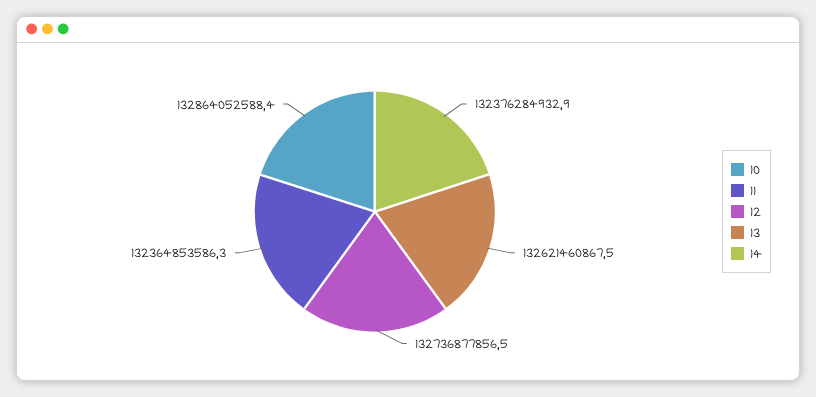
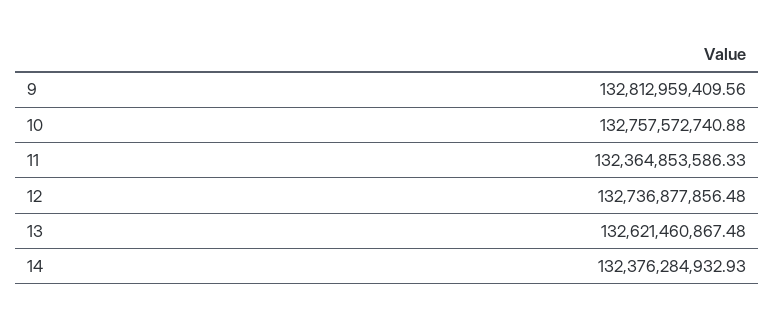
10: 132864052588.4 -> 132757572740.88
9: none -> 132812959409.56

